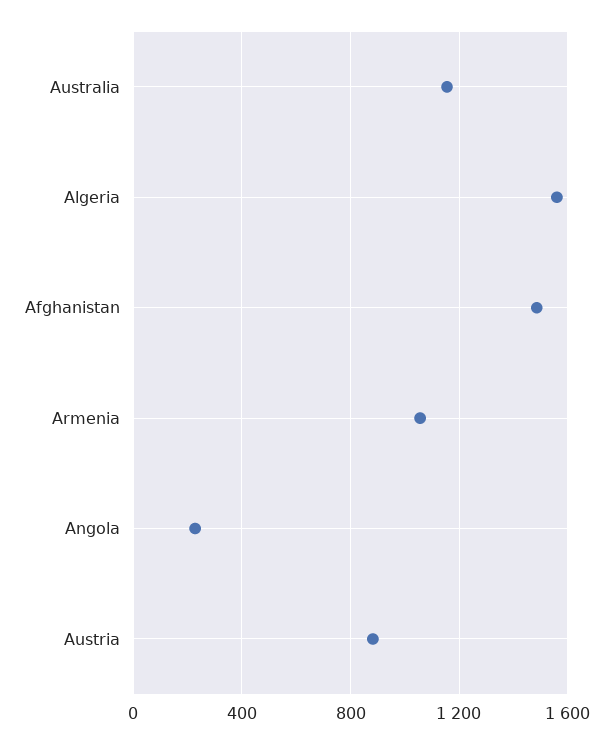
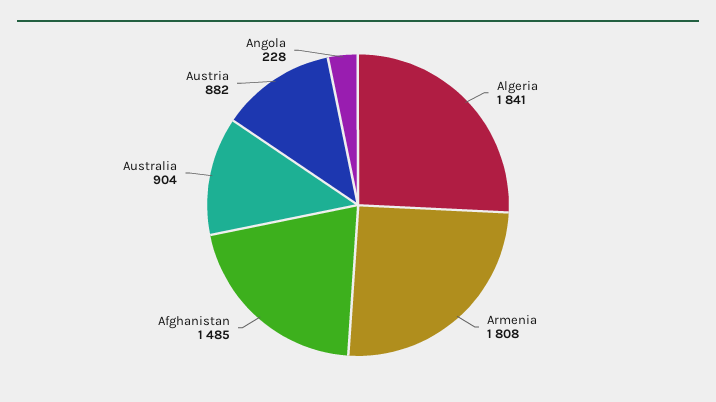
Australia: 1150 -> 904
Algeria: 1550 -> 1841
Armenia: 1050 -> 1808

